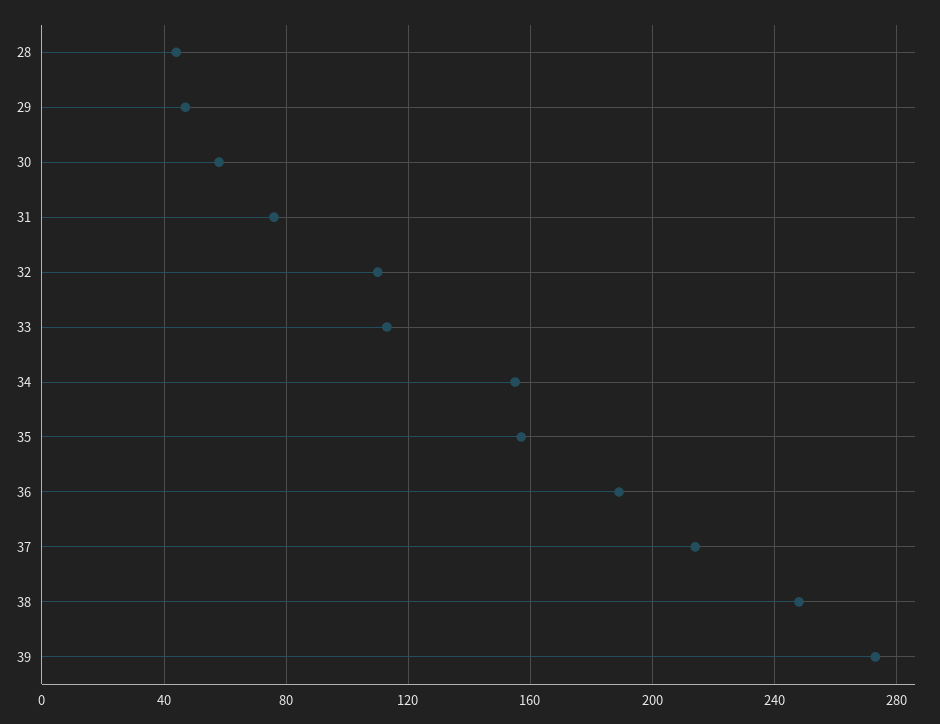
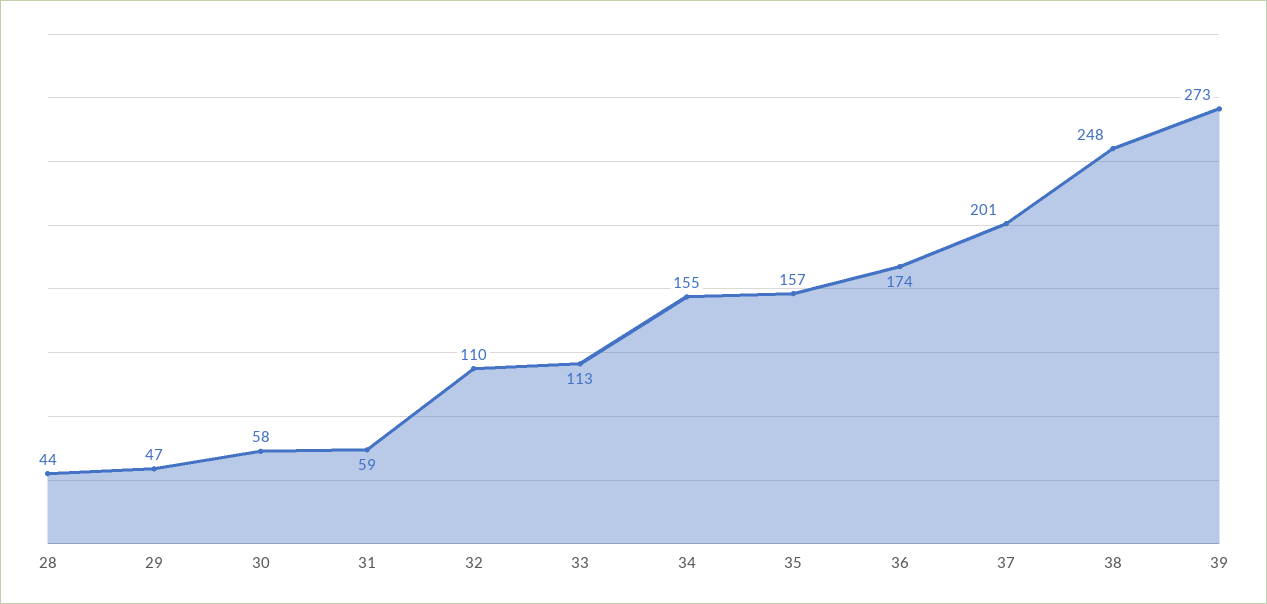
31: 75 -> 59
36: 190 -> 174
37: 215 -> 201

